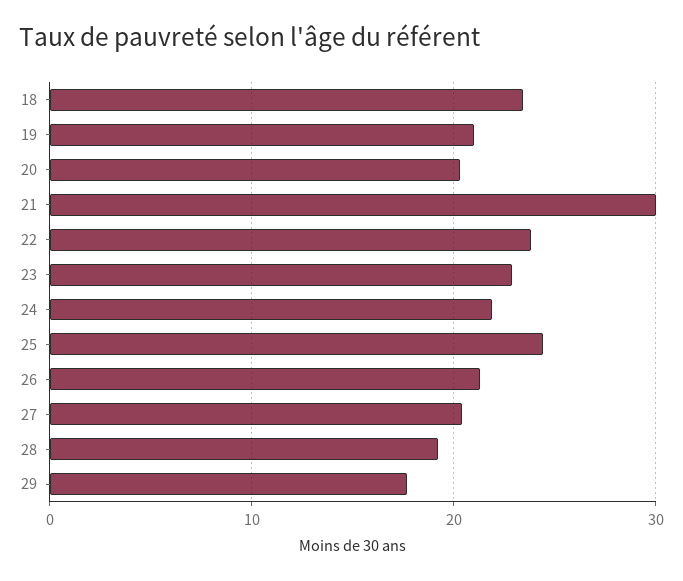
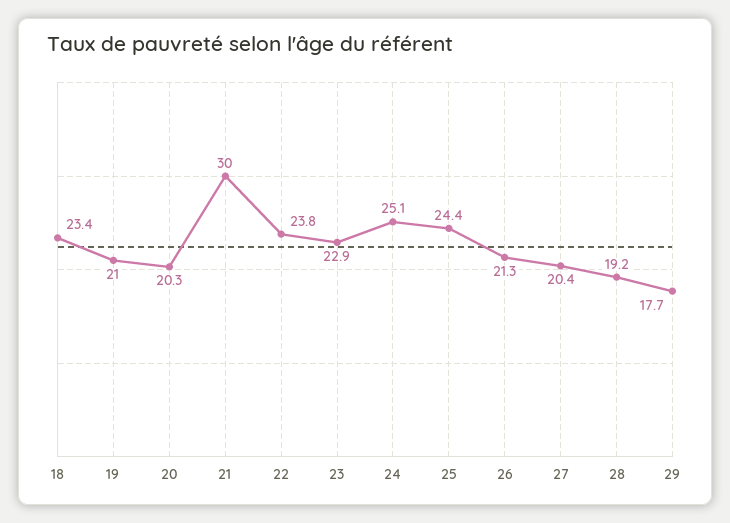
24: 22 -> 25.1

